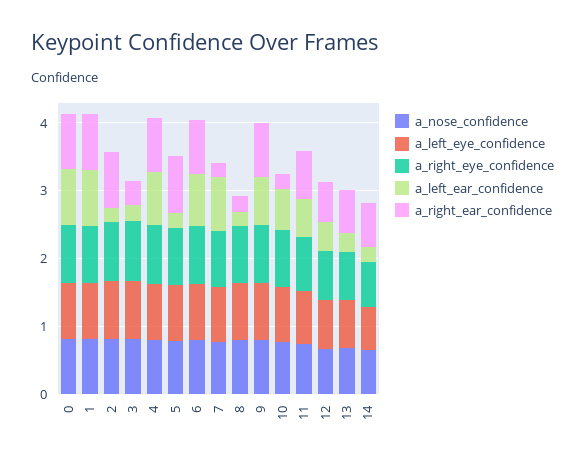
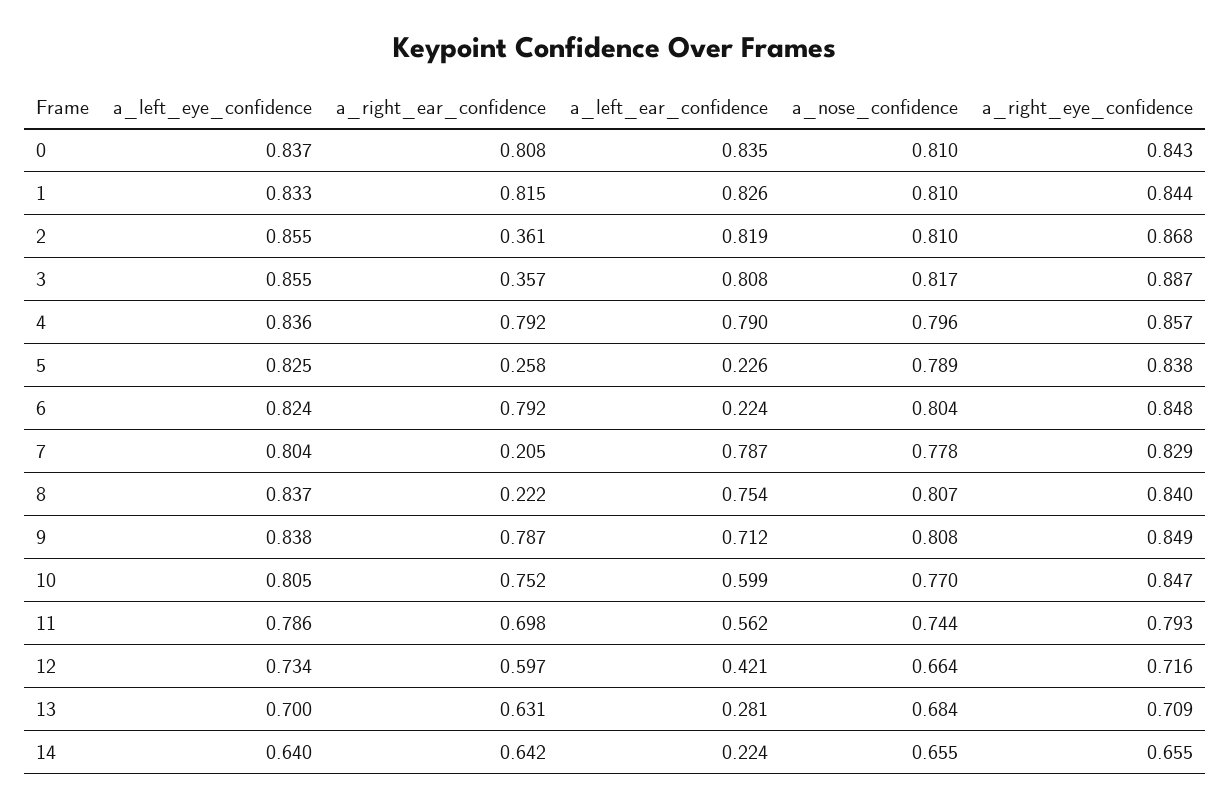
a_left_ear_confidence, 2: 0.2 -> 0.819
a_right_ear_confidence, 2: 0.8 -> 0.361
a_left_ear_confidence, 3: 0.2 -> 0.808
a_right_ear_confidence, 5: 0.8 -> 0.258
a_left_ear_confidence, 6: 0.8 -> 0.224
a_left_ear_confidence, 8: 0.2 -> 0.754
a_right_ear_confidence, 10: 0.2 -> 0.752

